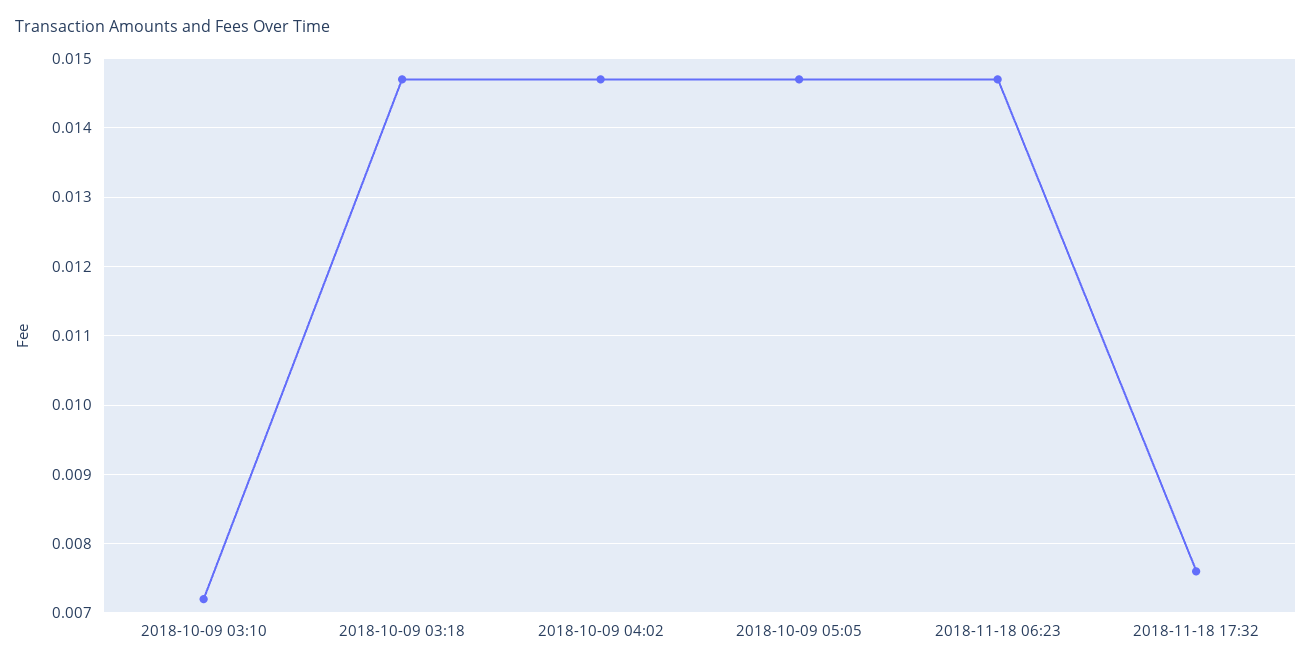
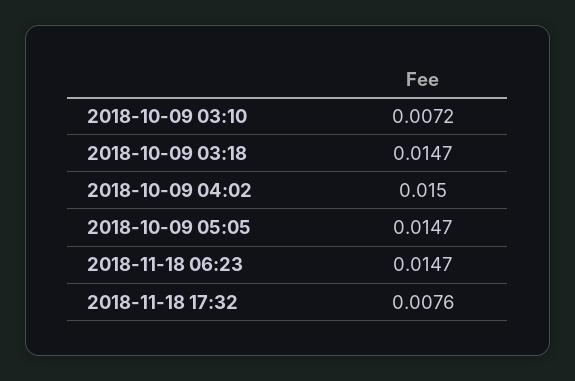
2018-10-09 04:02: 0.0147 -> 0.015

